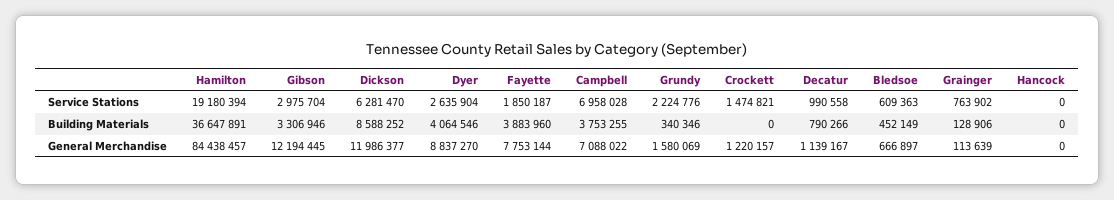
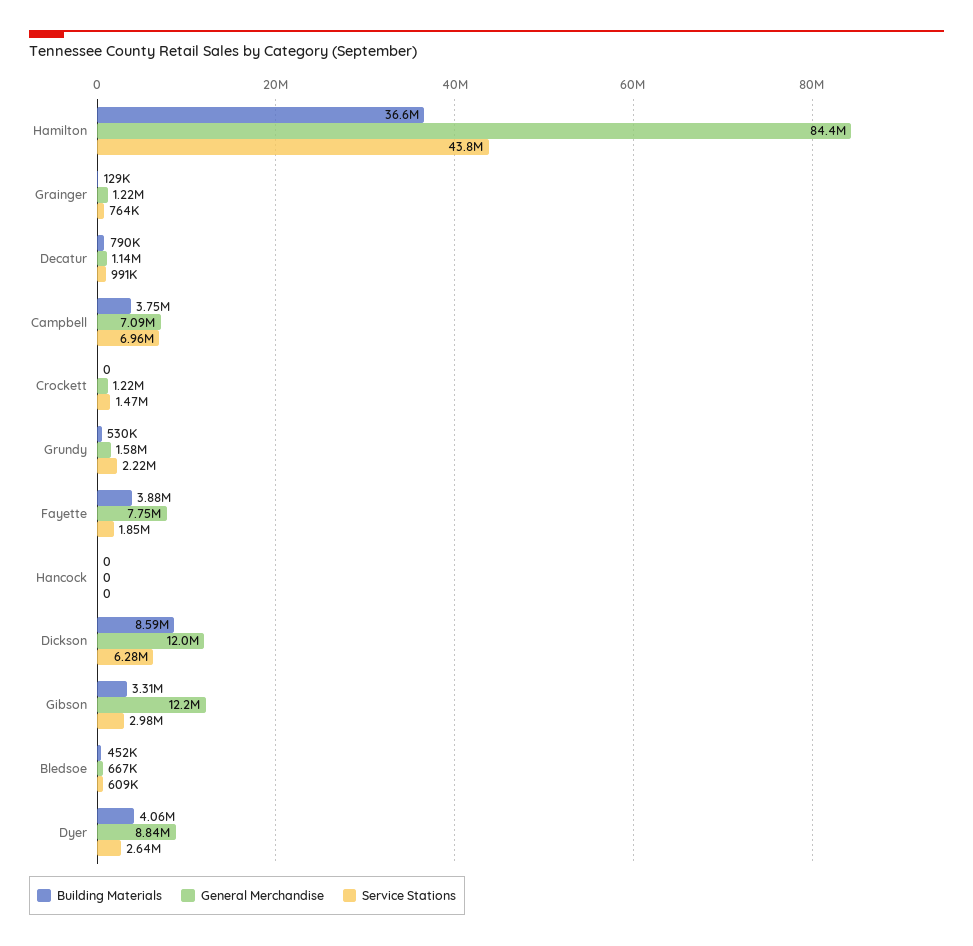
Service Stations, Hamilton: 19180394 -> 43800000
Building Materials, Grundy: 340346 -> 530000
General Merchandise, Grainger: 113639 -> 1220000

